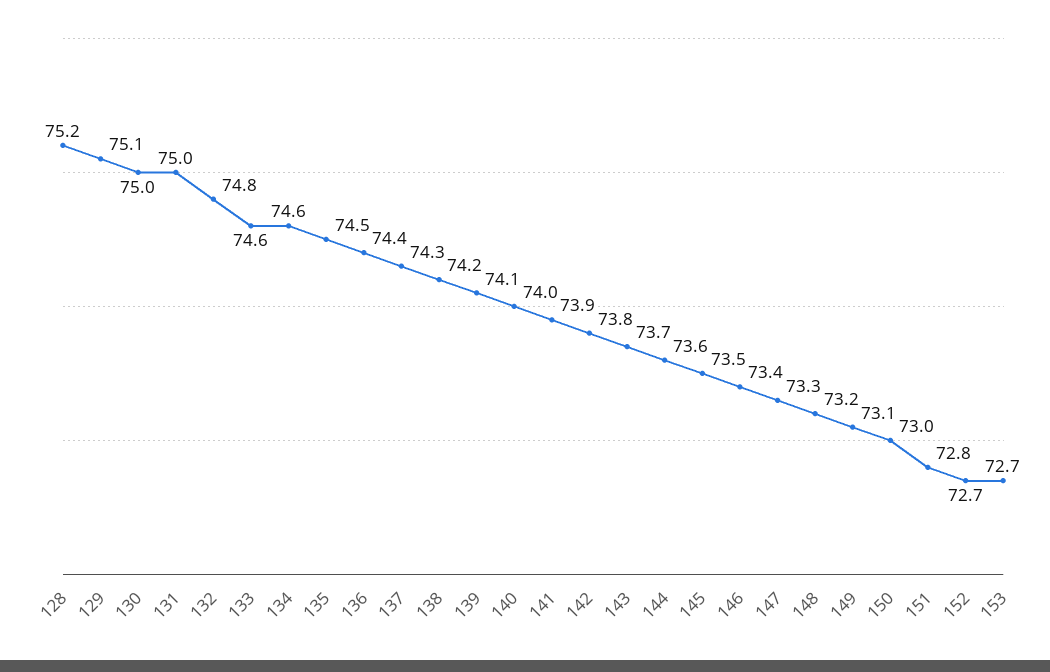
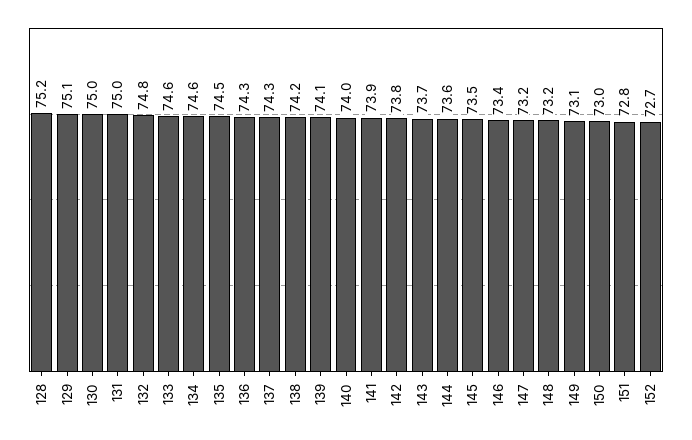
136: 74.4 -> 74.3
147: 73.3 -> 73.2
153: 72.7 -> none

